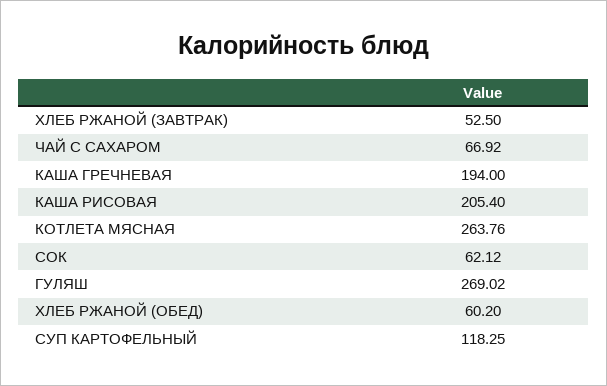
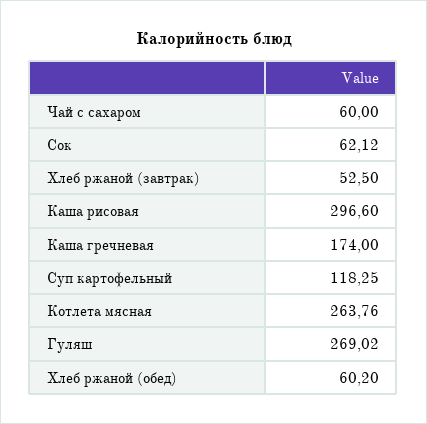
ЧАЙ С САХАРОМ: 66.92 -> 60
КАША ГРЕЧНЕВАЯ: 194 -> 174
КАША РИСОВАЯ: 205.4 -> 296.6

